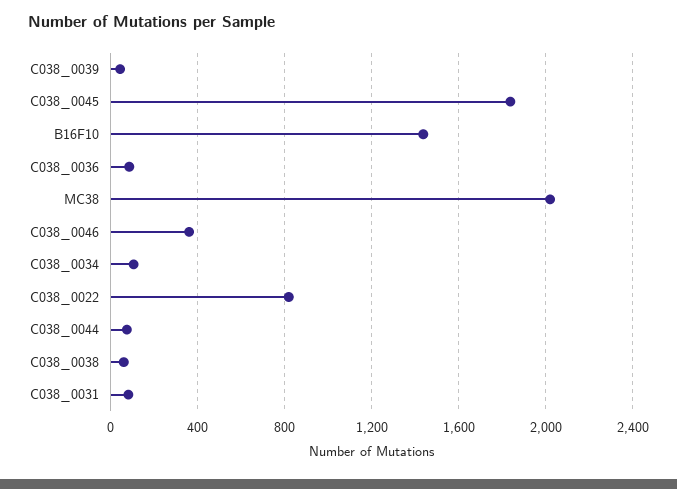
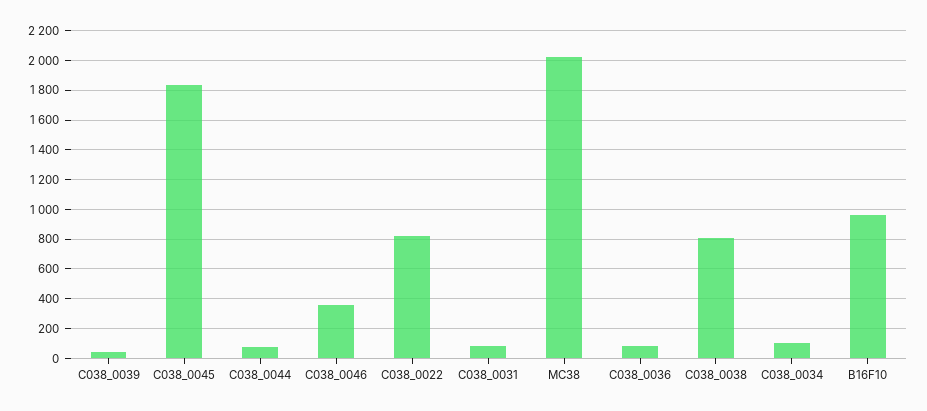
B16F10: 1450 -> 950
C038_0038: 50 -> 800

